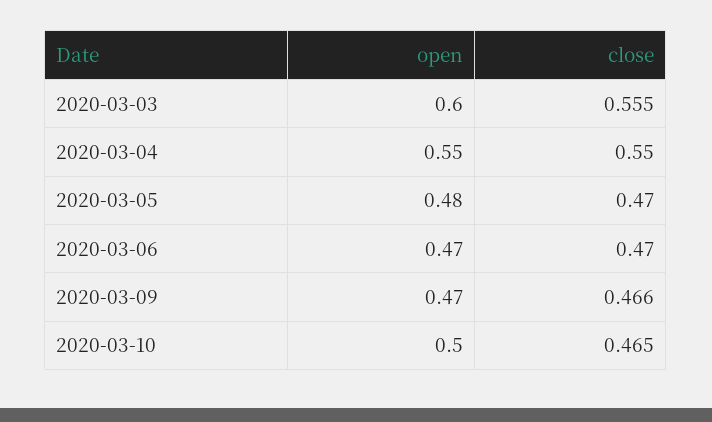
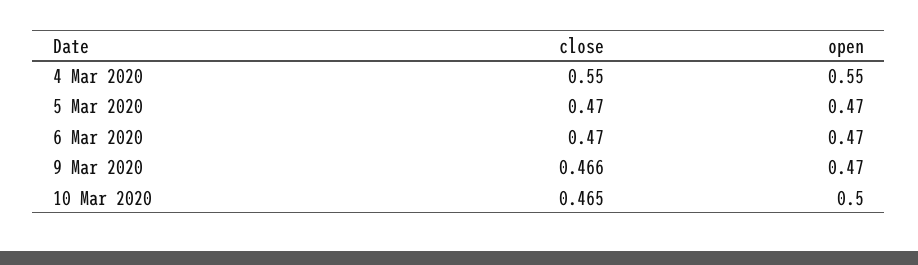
open, 2020-03-03: 0.6 -> none
close, 2020-03-03: 0.555 -> none
open, 2020-03-05: 0.48 -> 0.47

